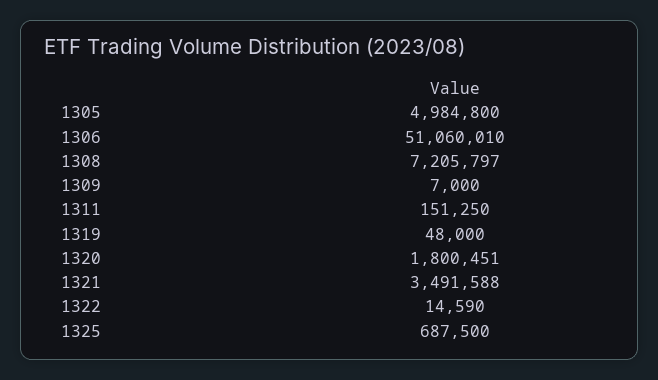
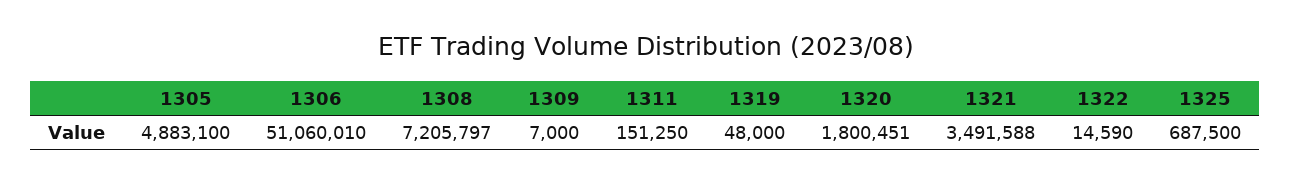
1305: 4984800 -> 4883100

